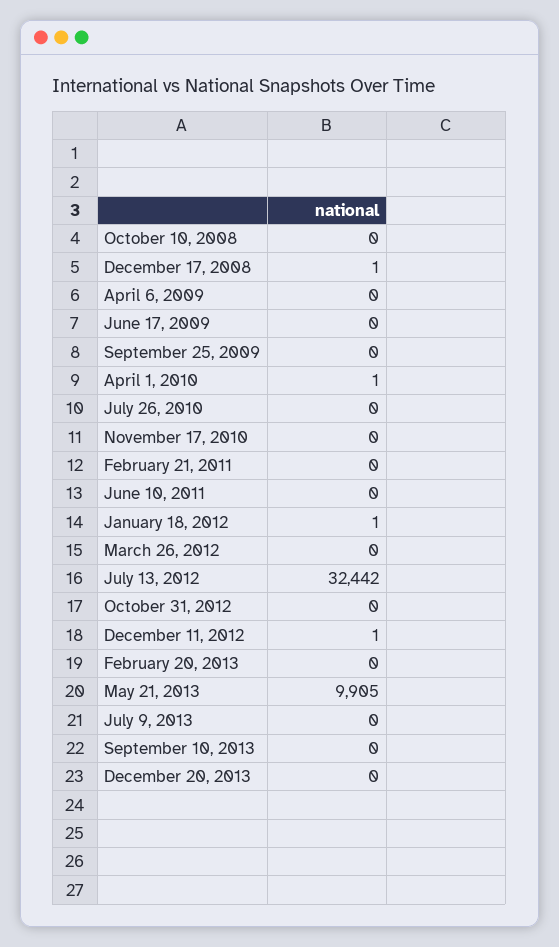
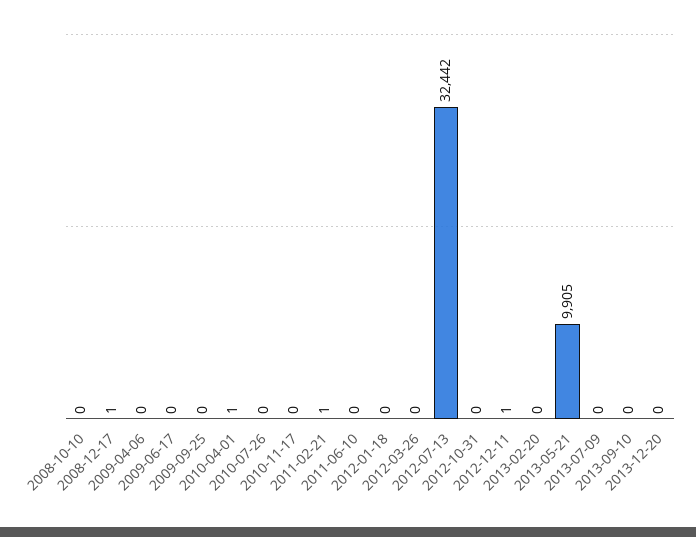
February 21, 2011: 0 -> 1
January 18, 2012: 1 -> 0

